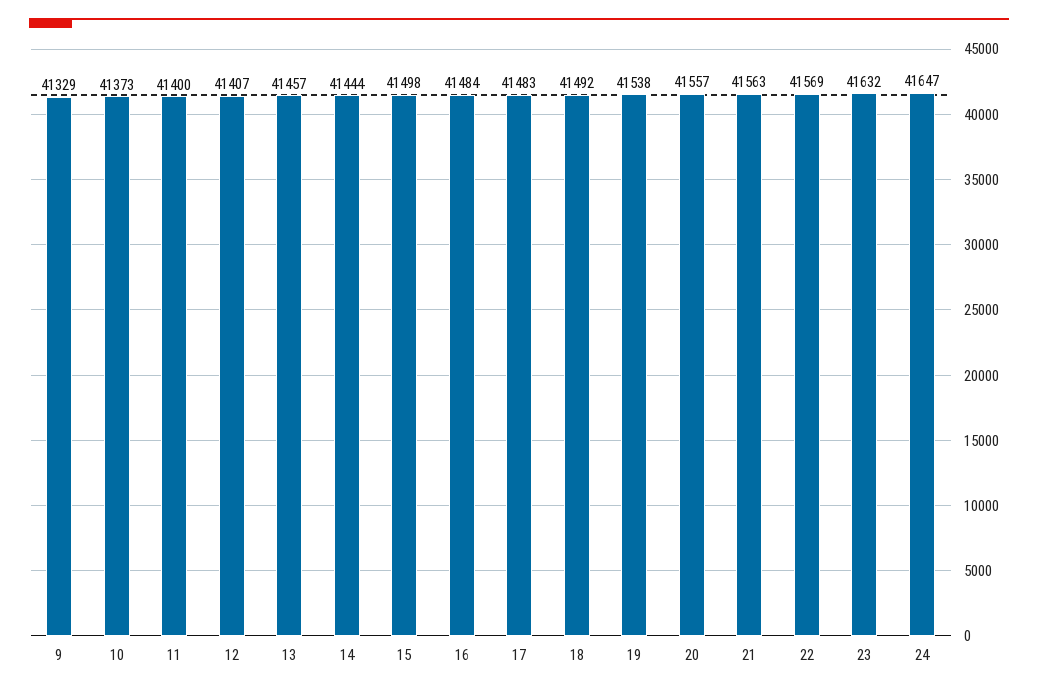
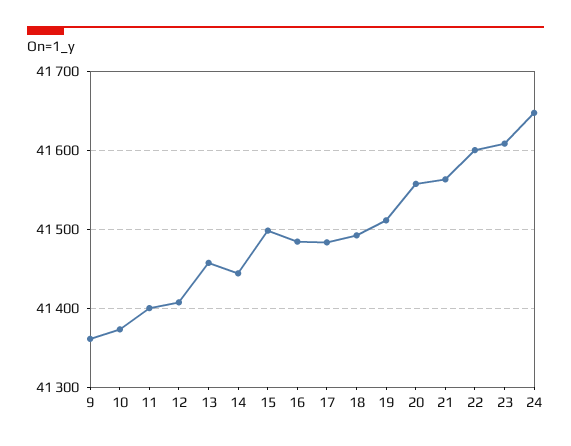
9: 41329 -> 41360
19: 41538 -> 41510
22: 41569 -> 41600
23: 41632 -> 41610

